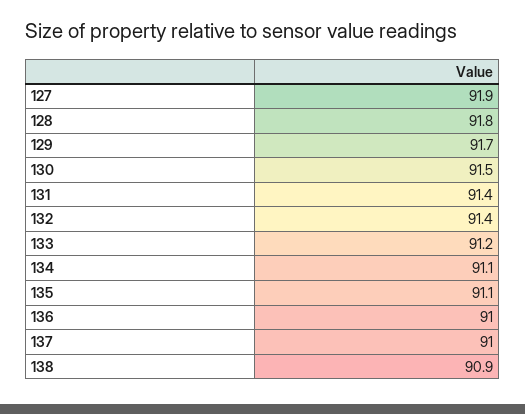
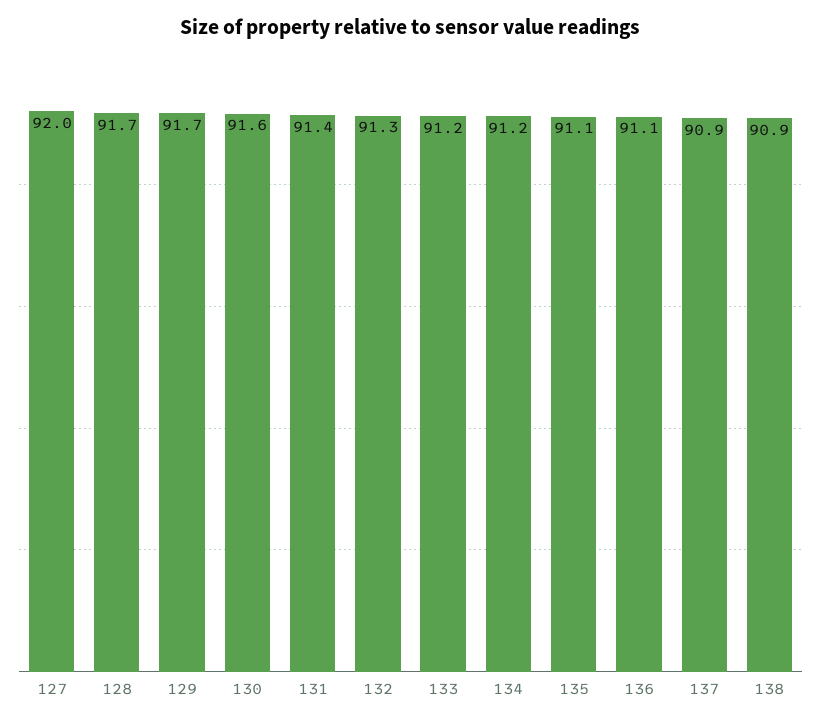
127: 91.9 -> 92
128: 91.8 -> 91.7
130: 91.5 -> 91.6
132: 91.4 -> 91.3
134: 91.1 -> 91.2
136: 91 -> 91.1
137: 91 -> 90.9

